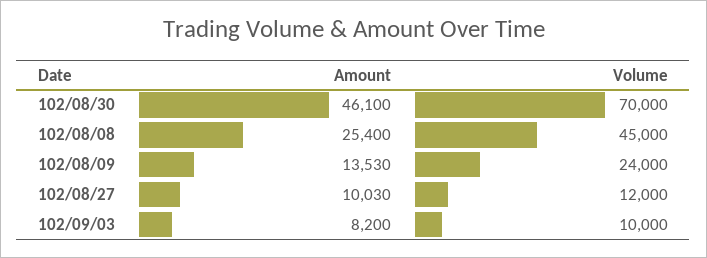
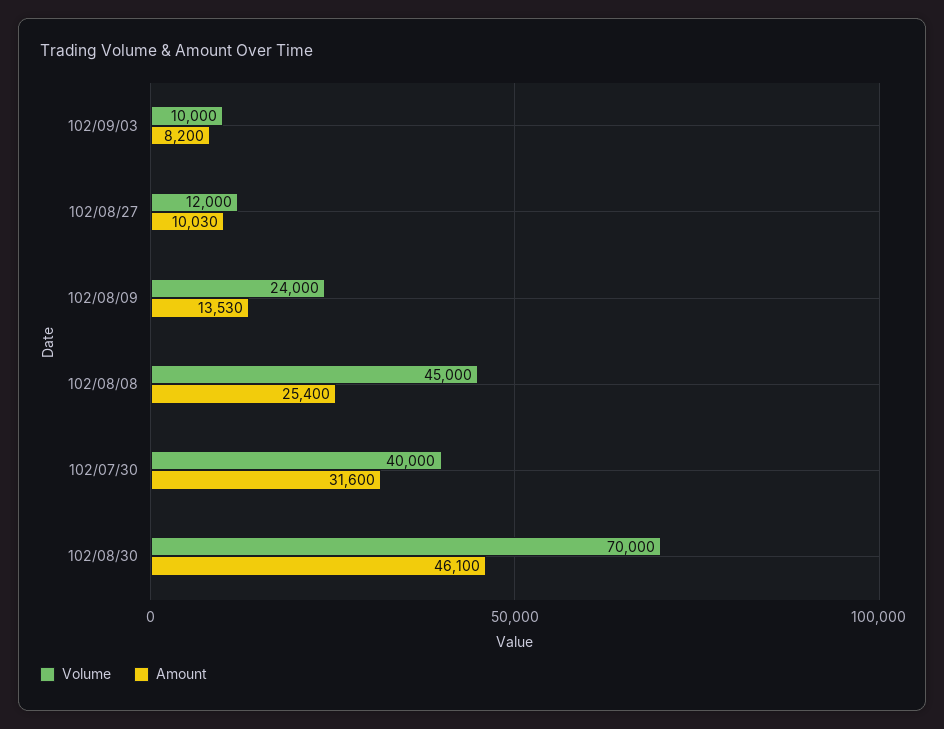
Volume, 102/07/30: none -> 40000
Amount, 102/07/30: none -> 31600

